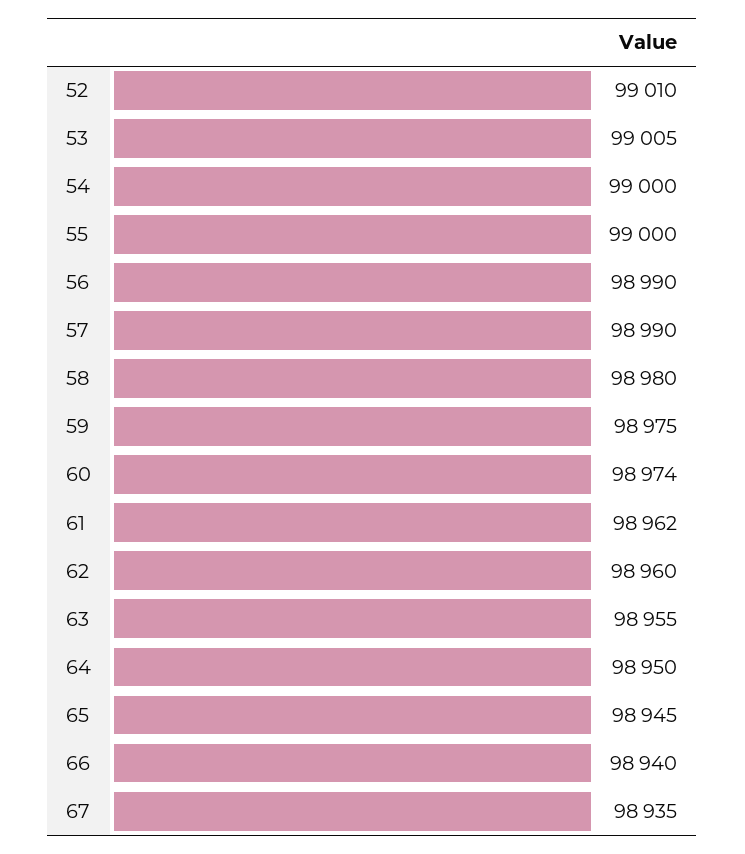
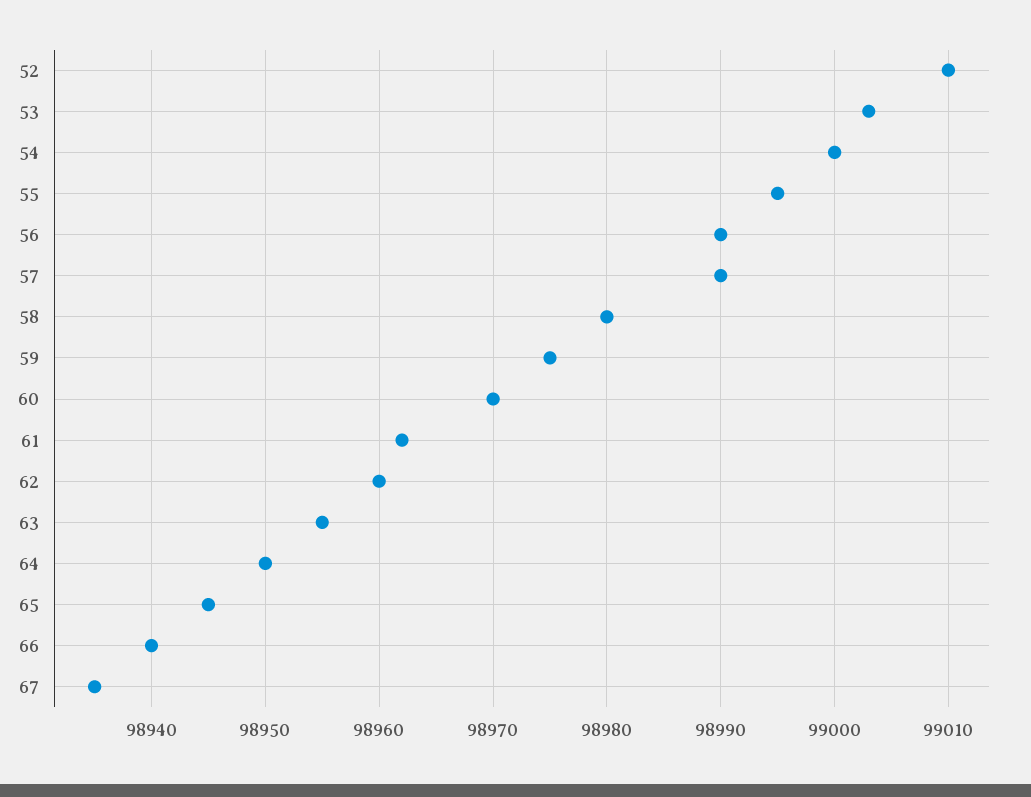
53: 99005 -> 99003
55: 99000 -> 98995
60: 98974 -> 98970

